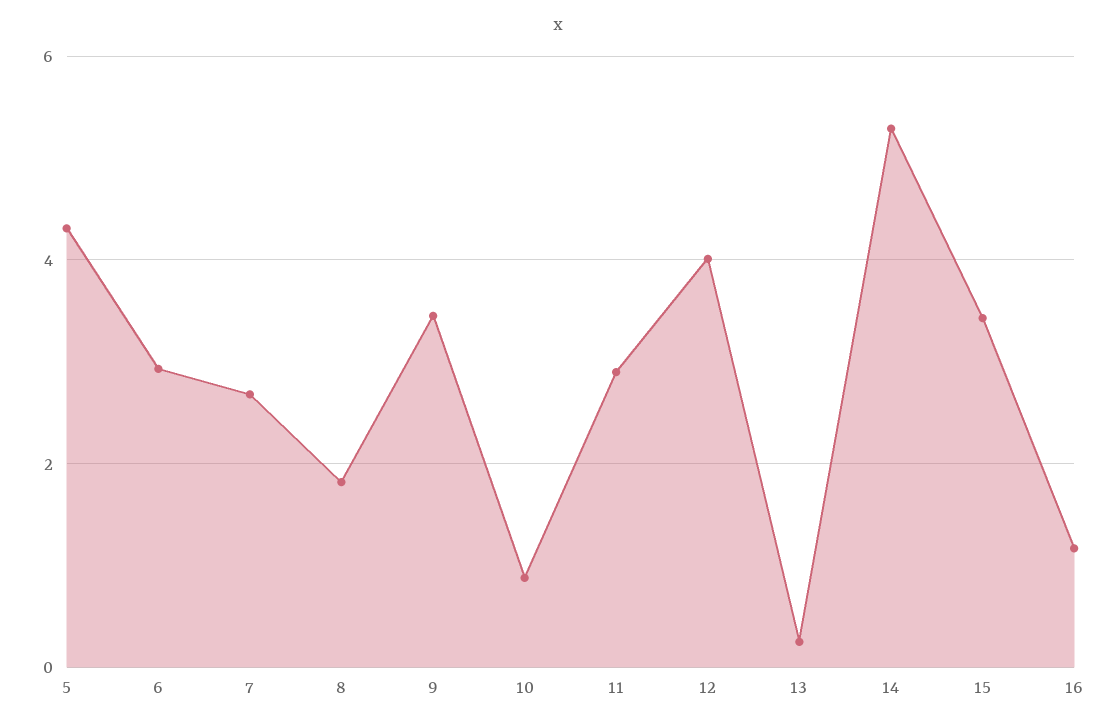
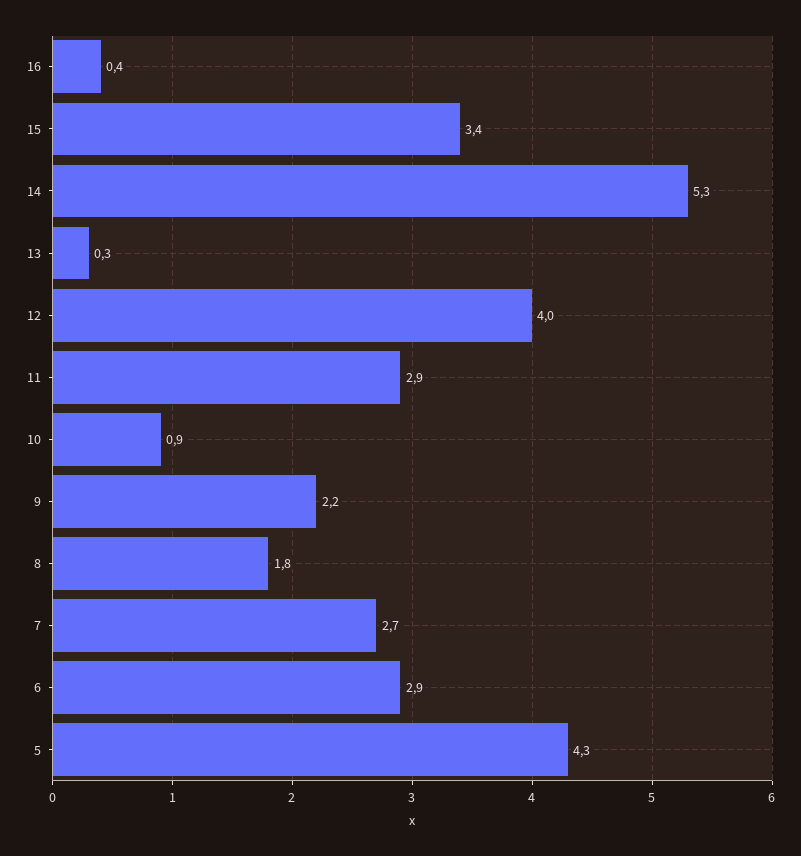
9: 3.4 -> 2.2
16: 1.2 -> 0.4

